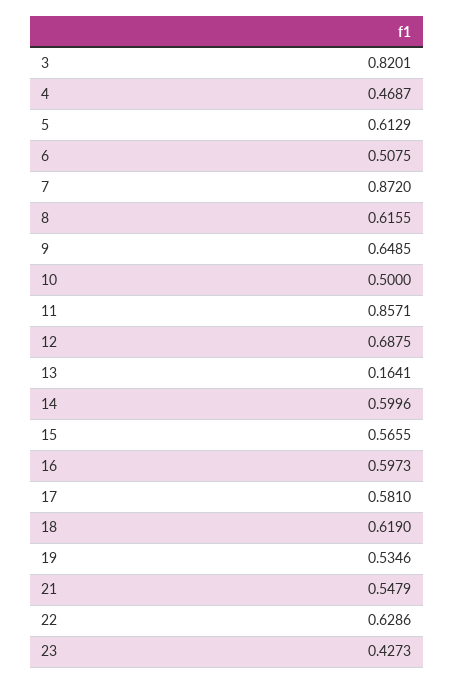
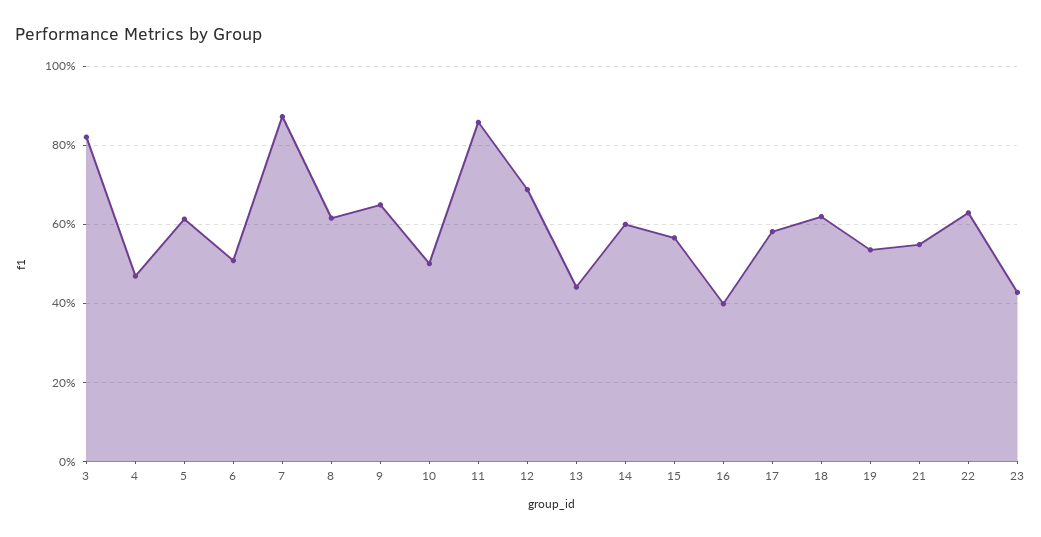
13: 0.1641 -> 0.44
16: 0.5973 -> 0.4

